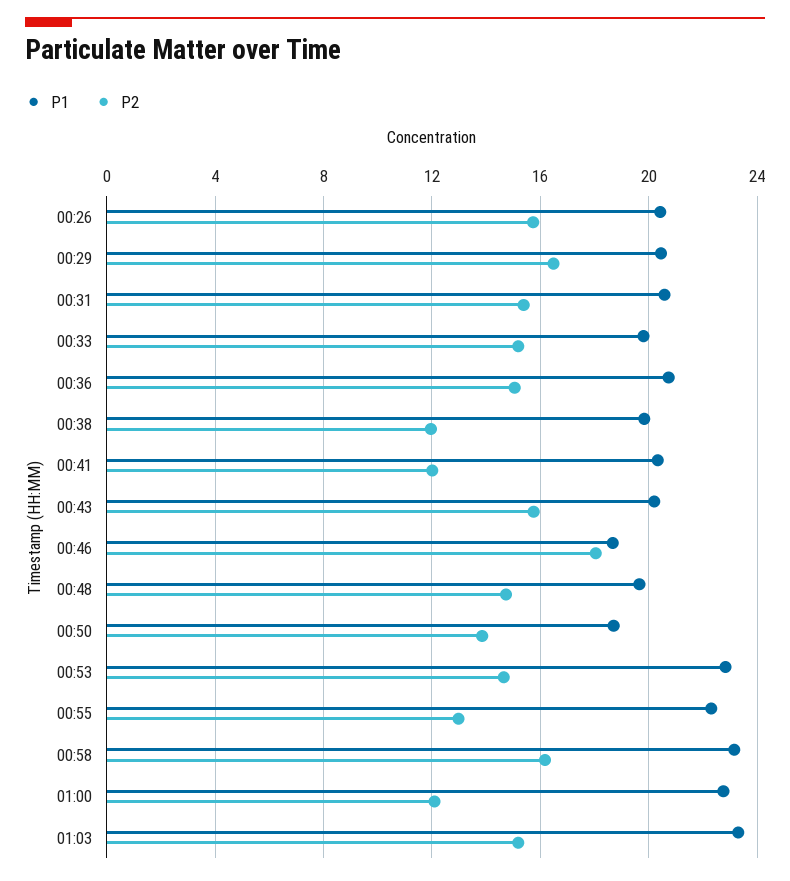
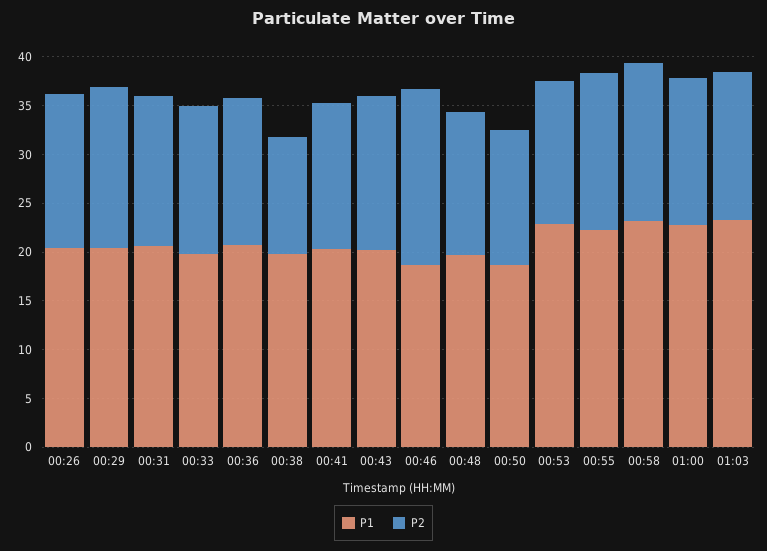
P2, 00:41: 12 -> 15
P2, 00:55: 13 -> 16
P2, 01:00: 12 -> 15

